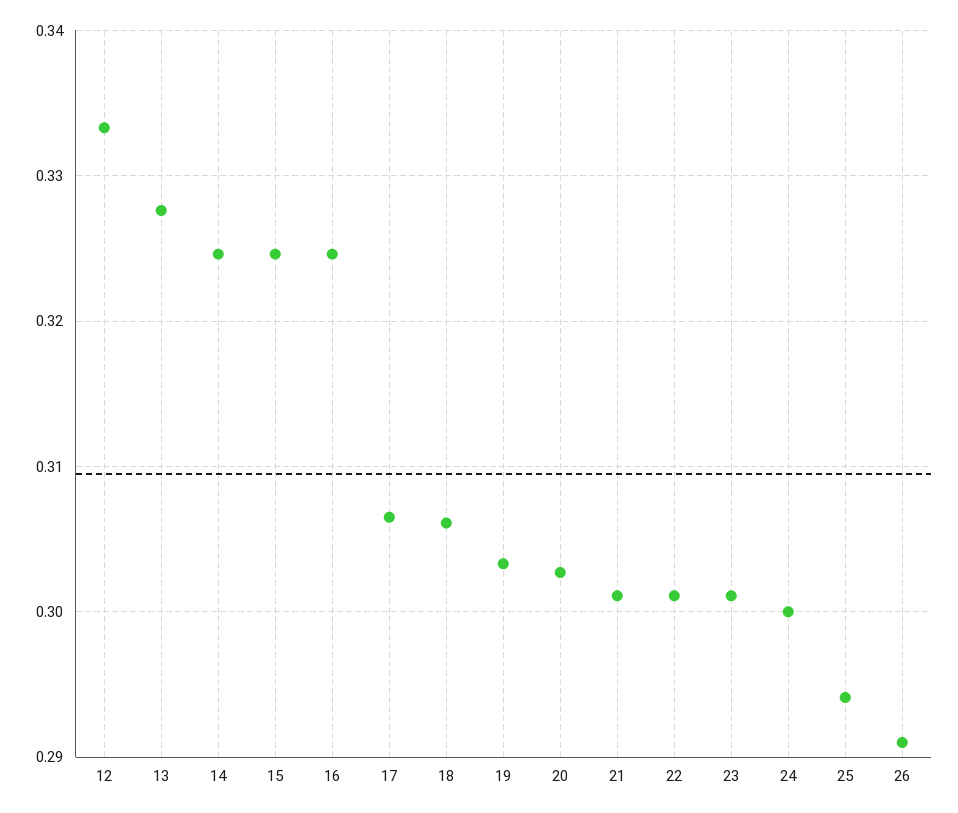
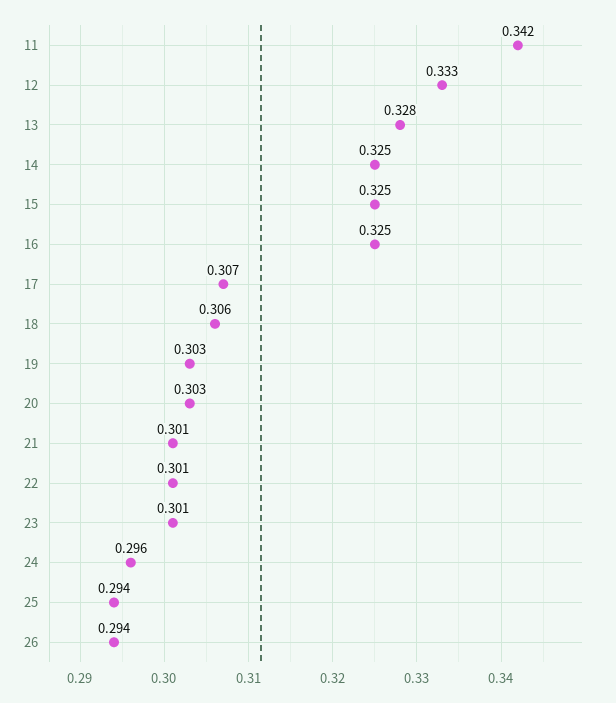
24: 0.3 -> 0.296
26: 0.291 -> 0.294
11: none -> 0.342

